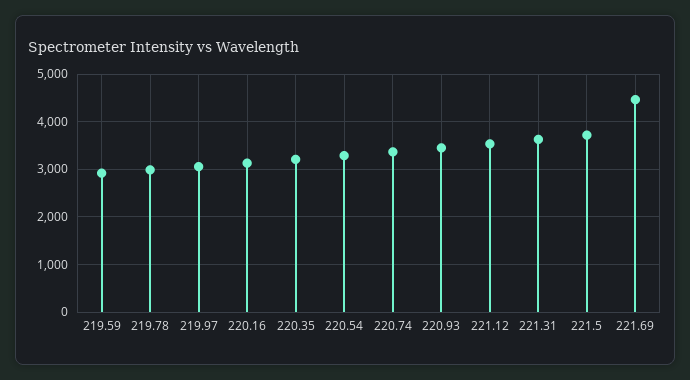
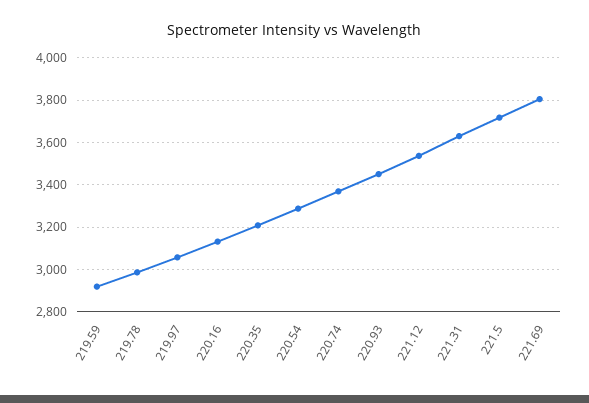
221.69: 4400 -> 3800

